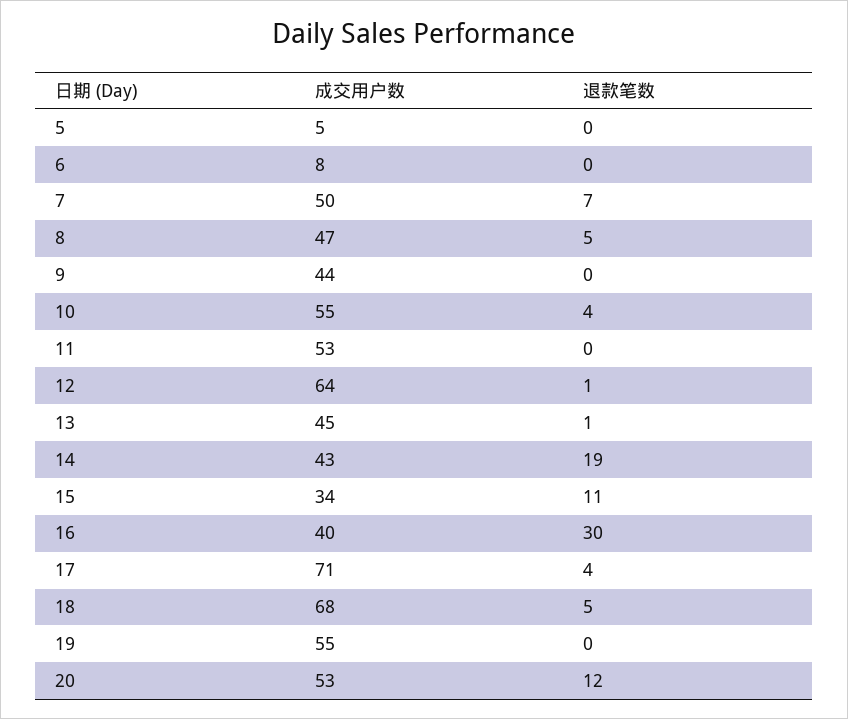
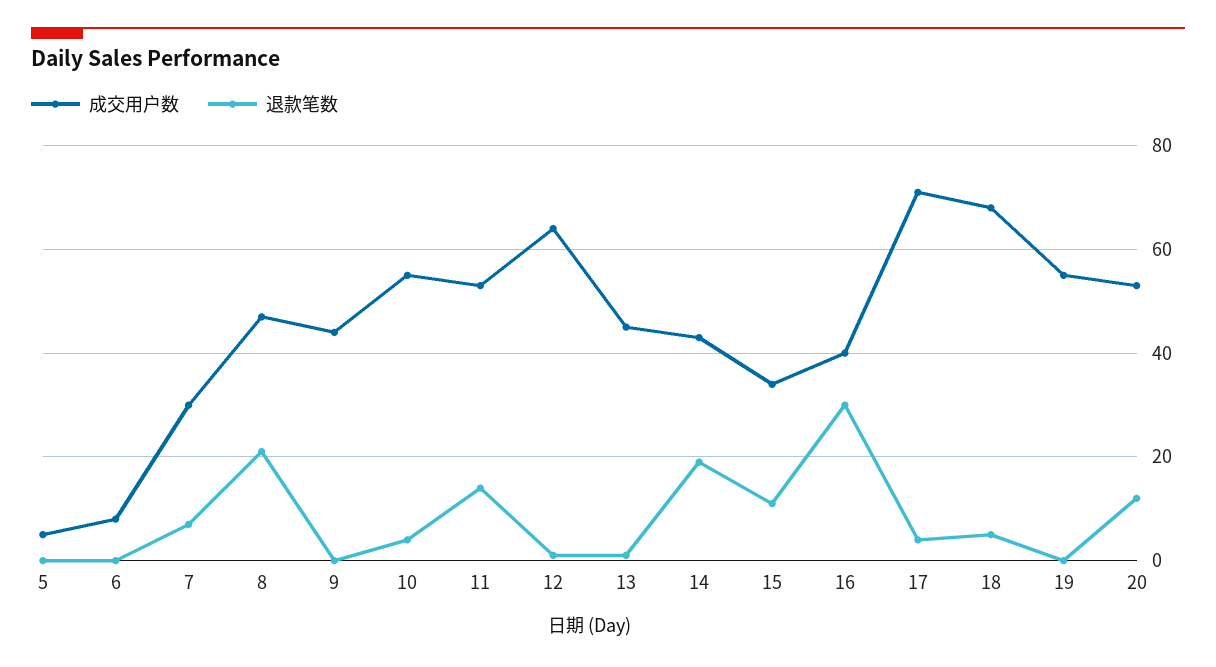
成交用户数, 7: 50 -> 30
退款笔数, 8: 5 -> 20
退款笔数, 11: 0 -> 15

